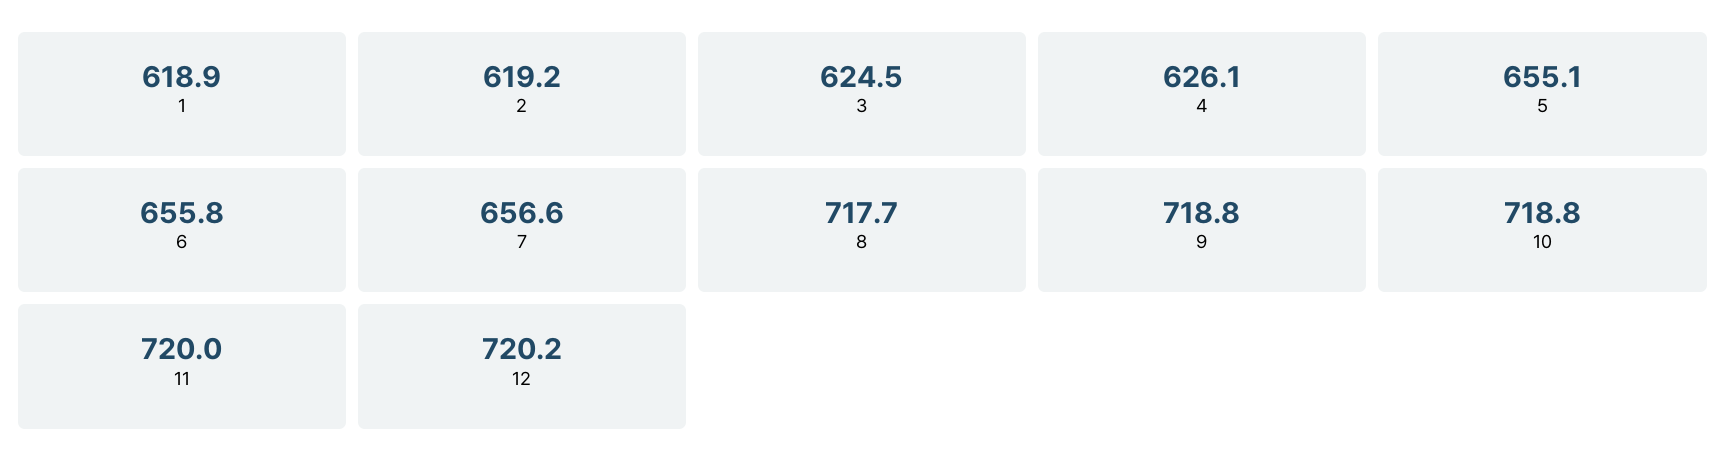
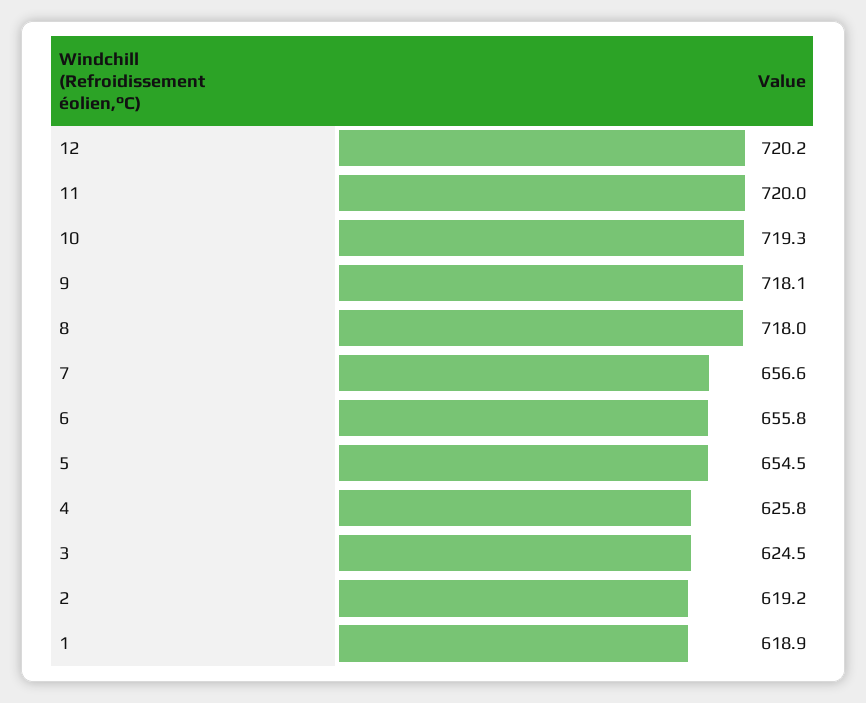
4: 626.1 -> 625.8
5: 655.1 -> 654.5
8: 717.7 -> 718
9: 718.8 -> 718.1
10: 718.8 -> 719.3

